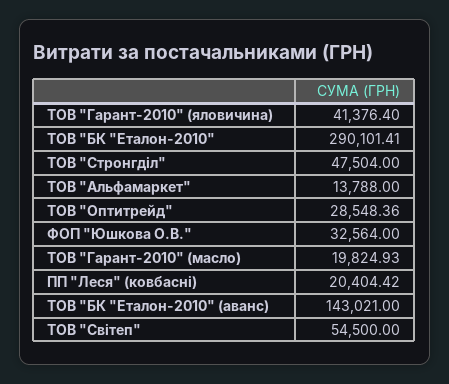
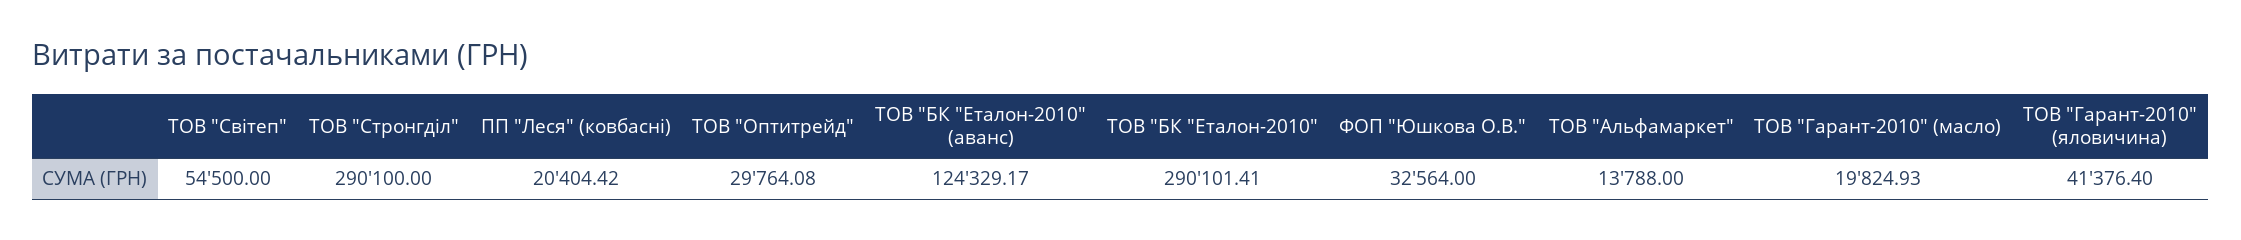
ТОВ "Стронгділ": 47504 -> 290100
ТОВ "Оптитрейд": 28548.36 -> 29764.08
ТОВ "БК "Еталон-2010" (аванс): 143021 -> 124329.17

